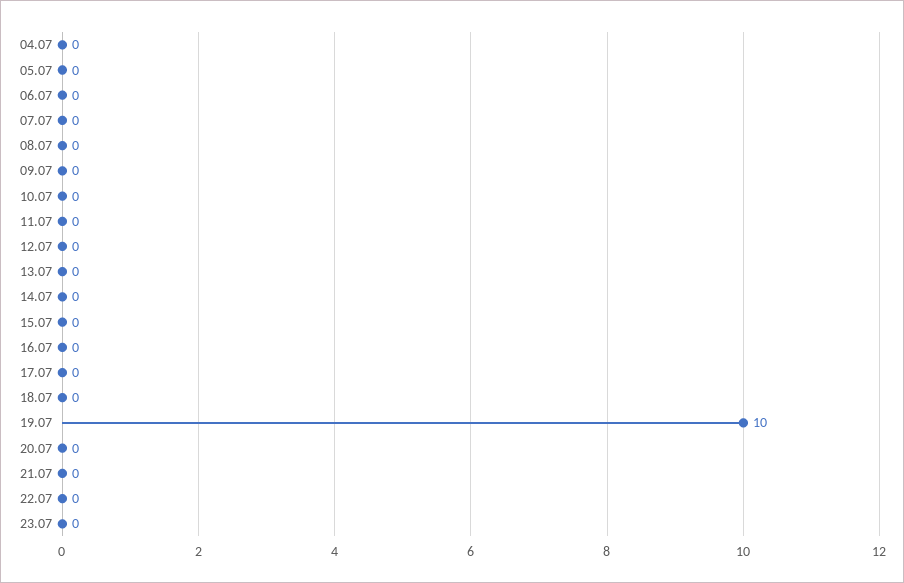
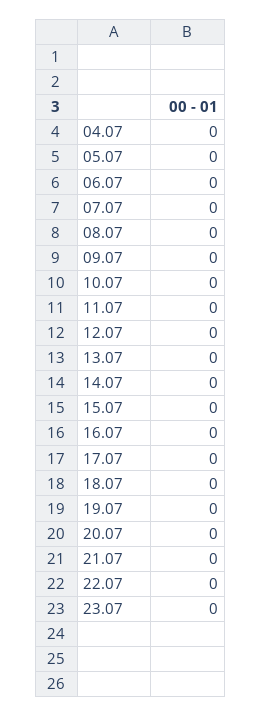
19.07: 10 -> 0

